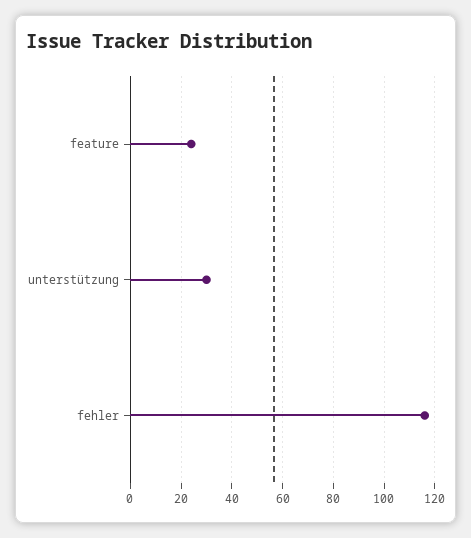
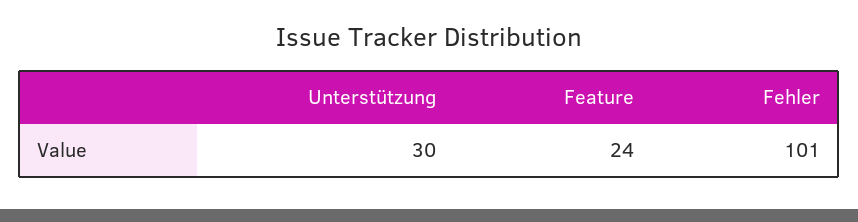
fehler: 115 -> 101

